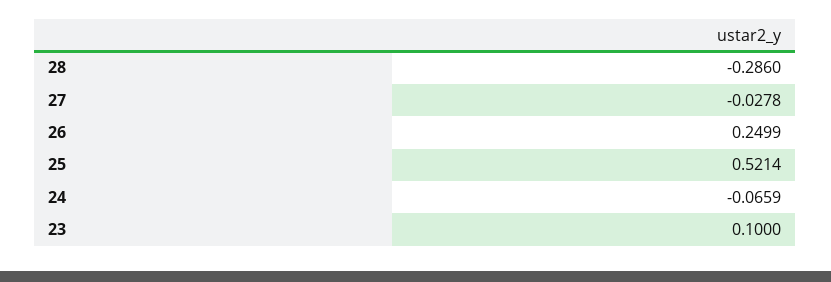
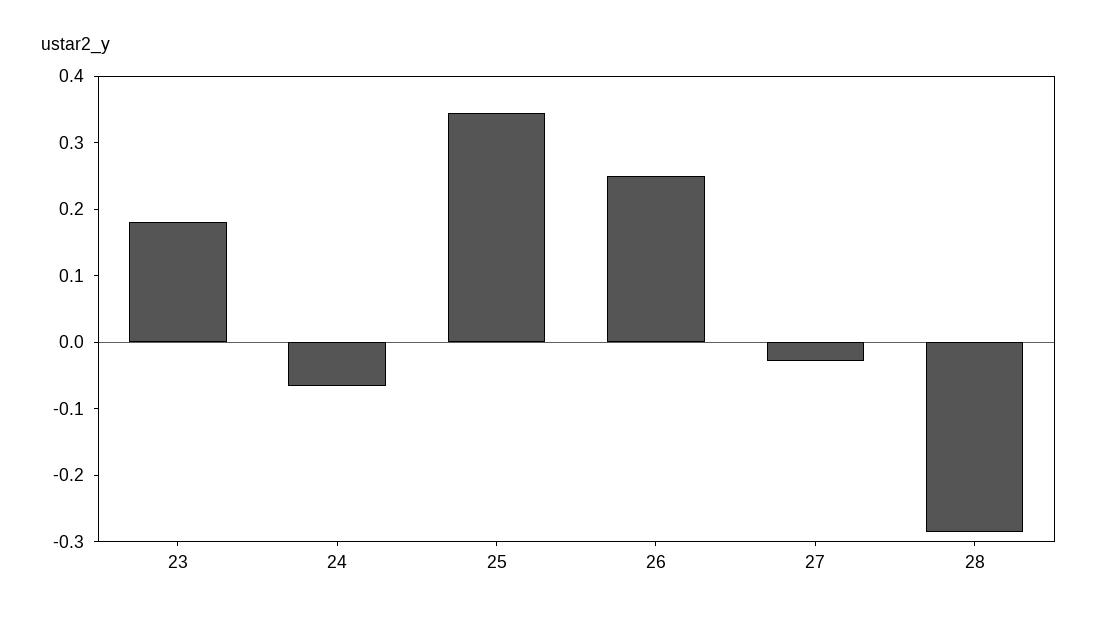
25: 0.5214 -> 0.34
23: 0.1 -> 0.18

